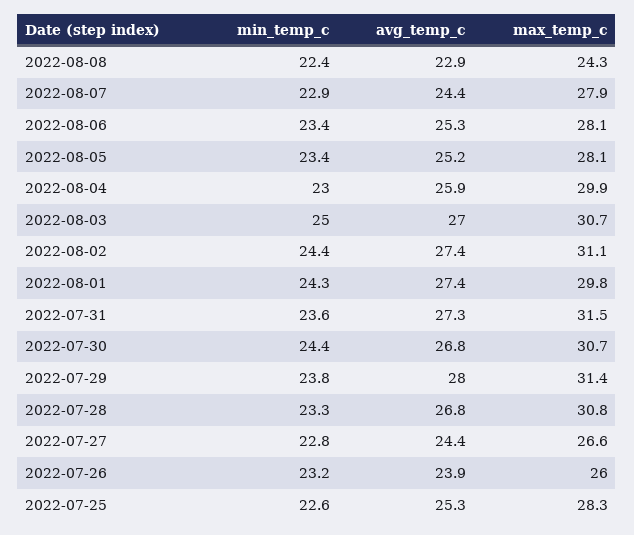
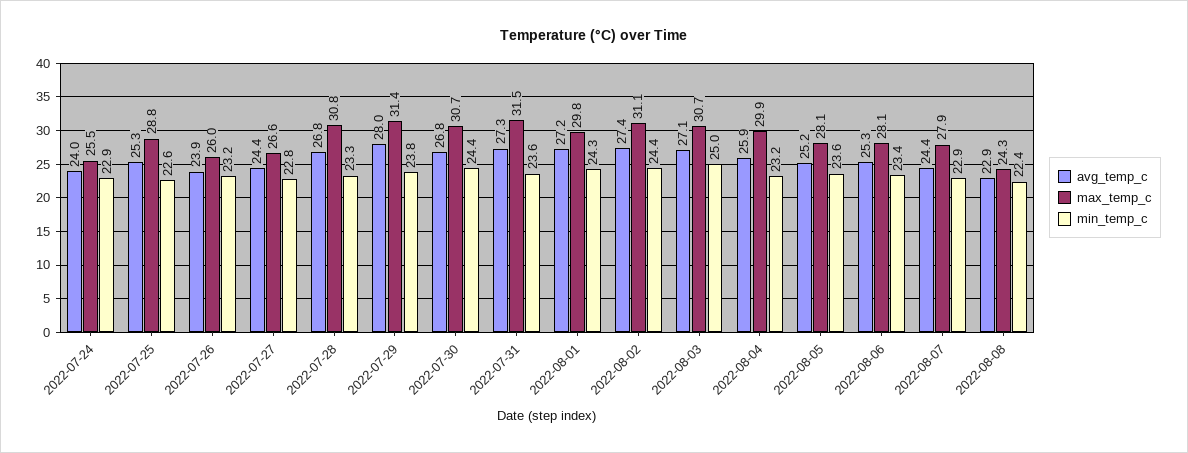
min_temp_c, 2022-08-05: 23.4 -> 23.6
min_temp_c, 2022-08-04: 23 -> 23.2
avg_temp_c, 2022-08-03: 27 -> 27.1
avg_temp_c, 2022-08-01: 27.4 -> 27.2
max_temp_c, 2022-07-25: 28.3 -> 28.8
avg_temp_c, 2022-07-24: none -> 24
max_temp_c, 2022-07-24: none -> 25.5
min_temp_c, 2022-07-24: none -> 22.9

